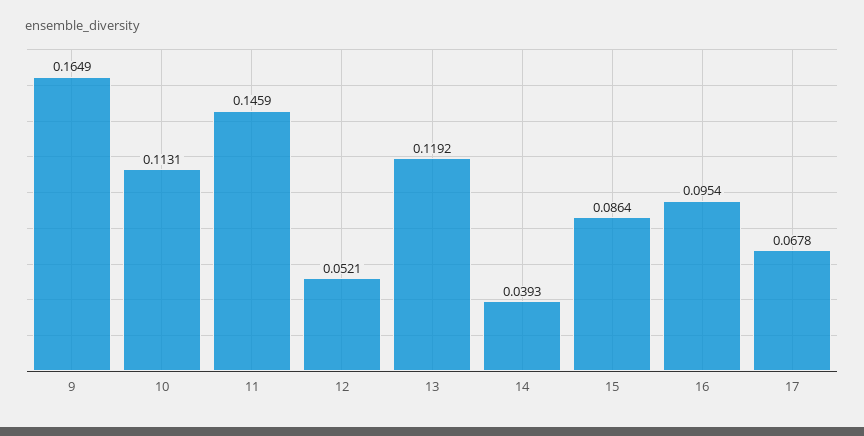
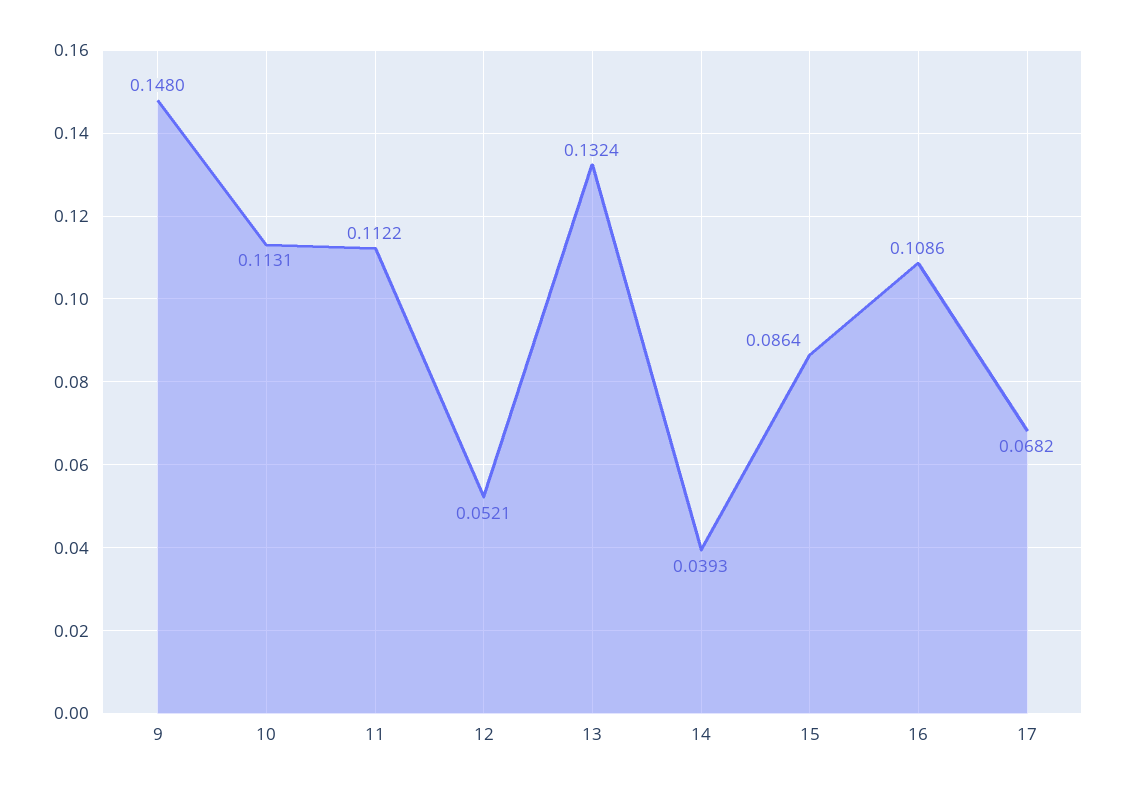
9: 0.1649 -> 0.148
11: 0.1459 -> 0.1122
13: 0.1192 -> 0.1324
16: 0.0954 -> 0.1086
17: 0.0678 -> 0.0682

